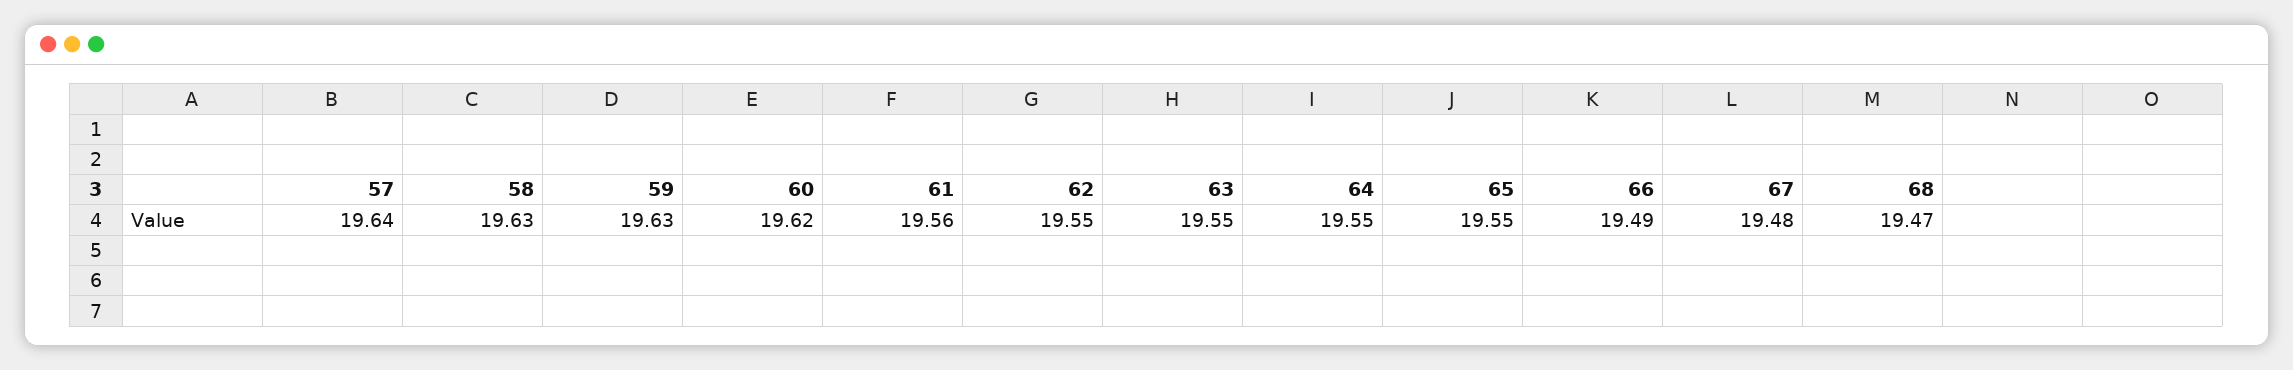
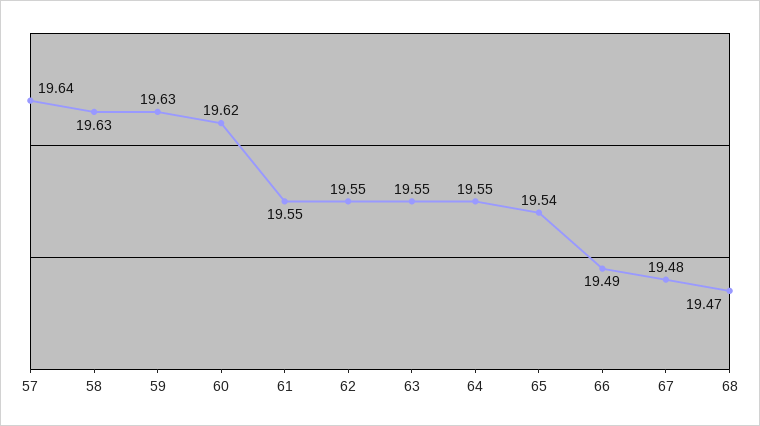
61: 19.56 -> 19.55
65: 19.55 -> 19.54

